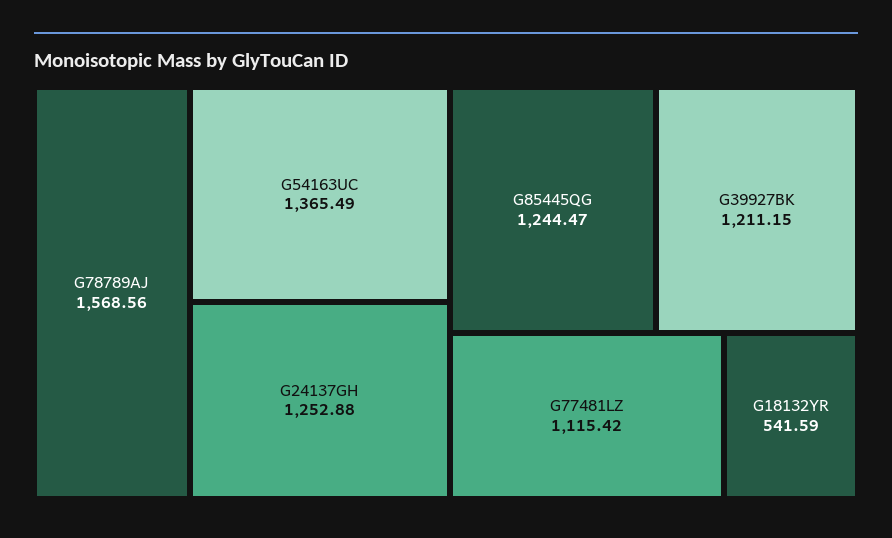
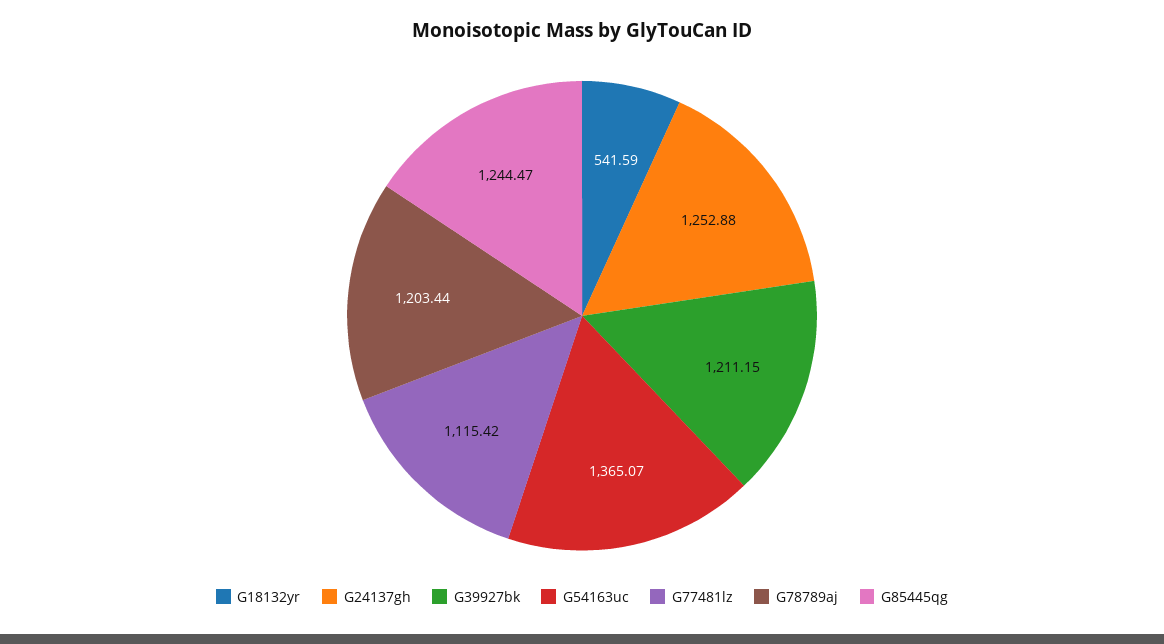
G78789AJ: 1568.56 -> 1203.44
G54163UC: 1365.49 -> 1365.07

